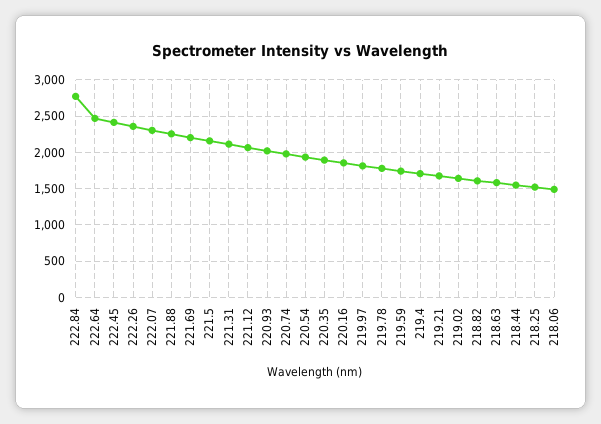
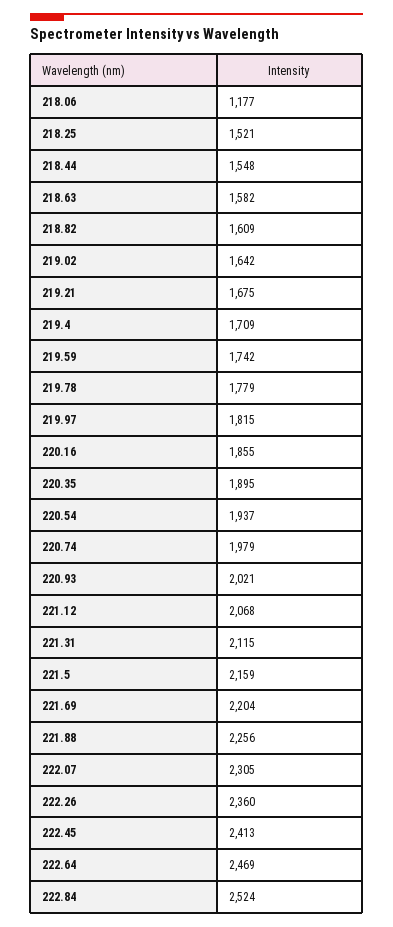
222.84: 2800 -> 2524
218.06: 1500 -> 1177

